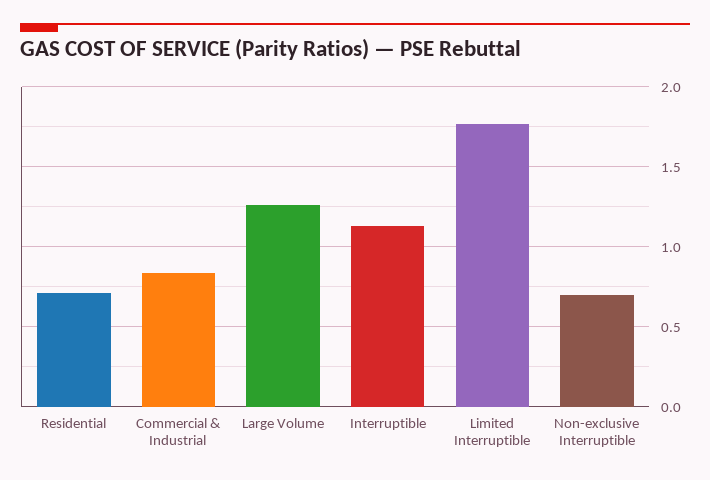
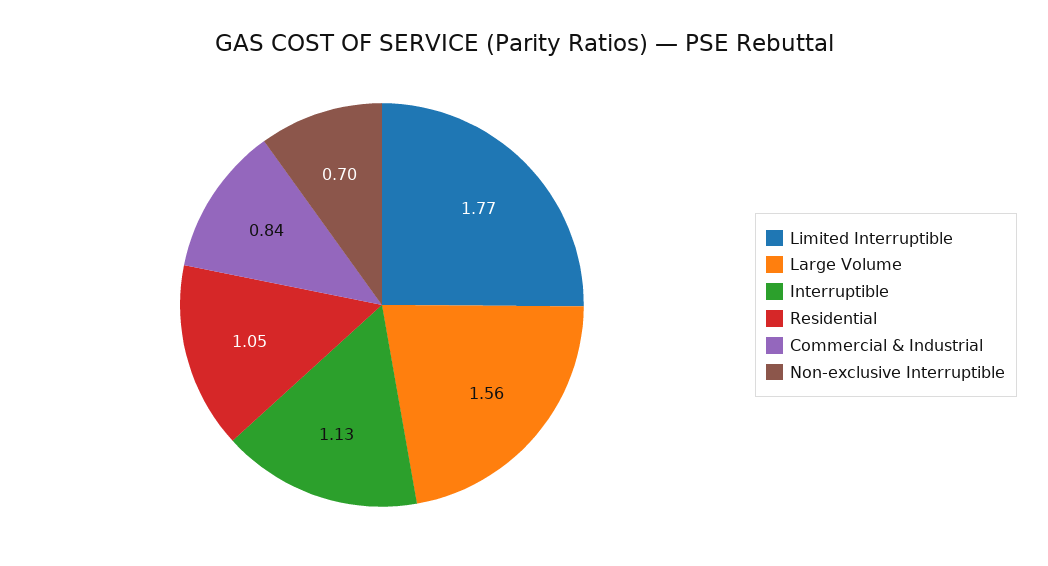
Residential: 0.7 -> 1.05
Large Volume: 1.25 -> 1.56

